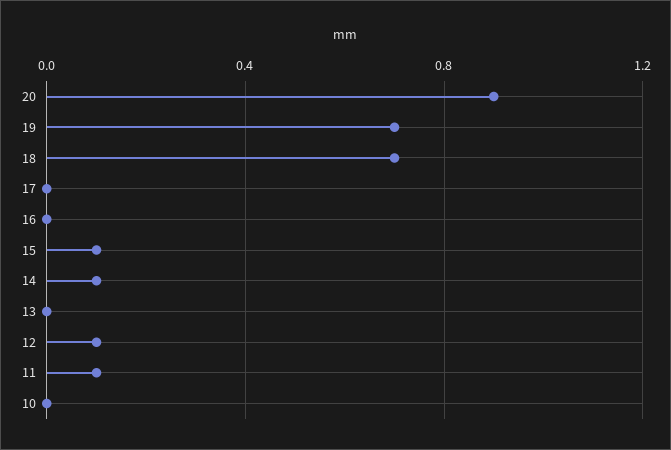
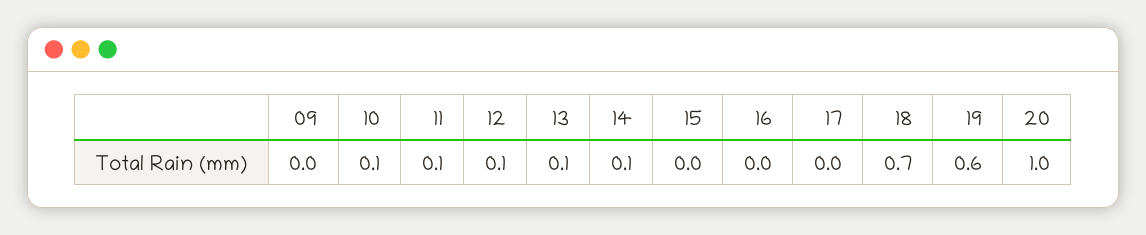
20: 0.9 -> 1
19: 0.7 -> 0.6
15: 0.1 -> 0
13: 0 -> 0.1
10: 0 -> 0.1
09: none -> 0

